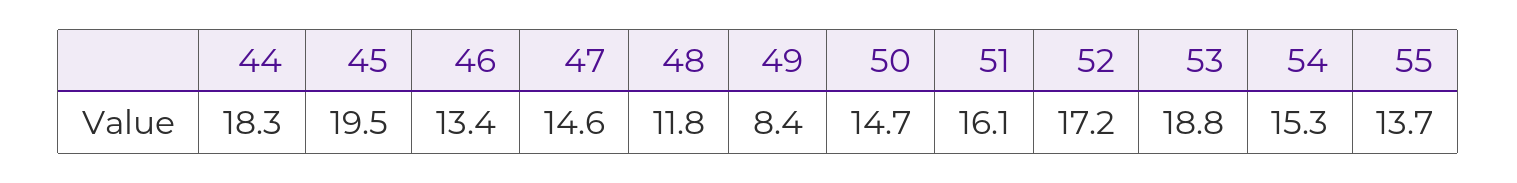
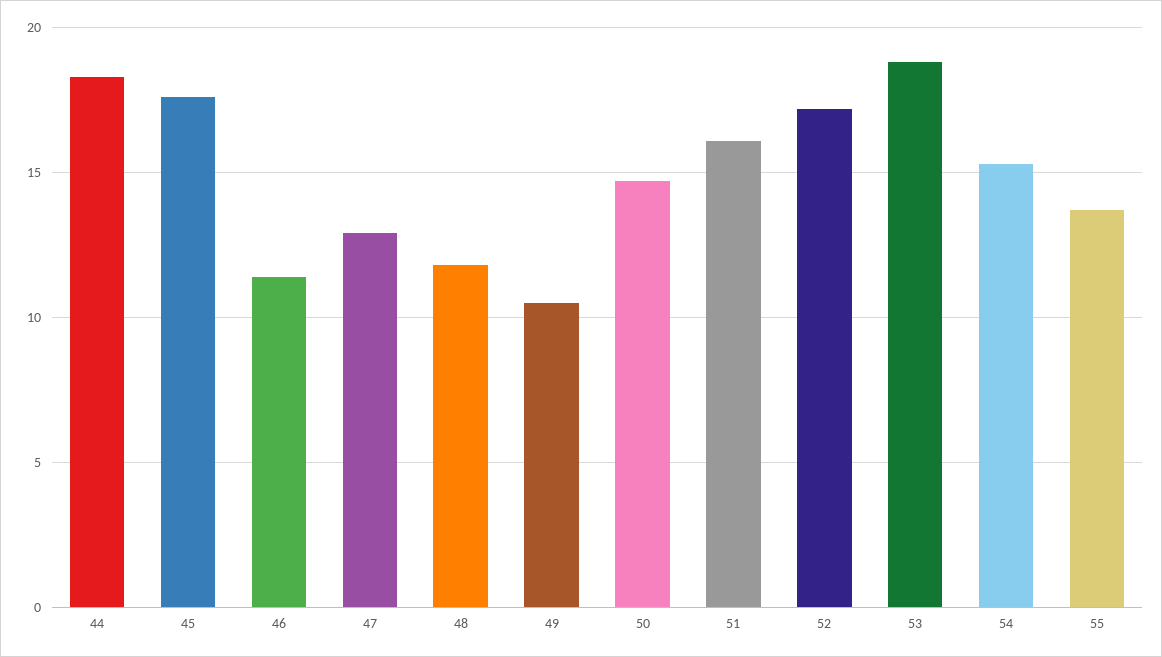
45: 19.5 -> 17.5
46: 13.4 -> 11.5
47: 14.6 -> 13
49: 8.4 -> 10.5

